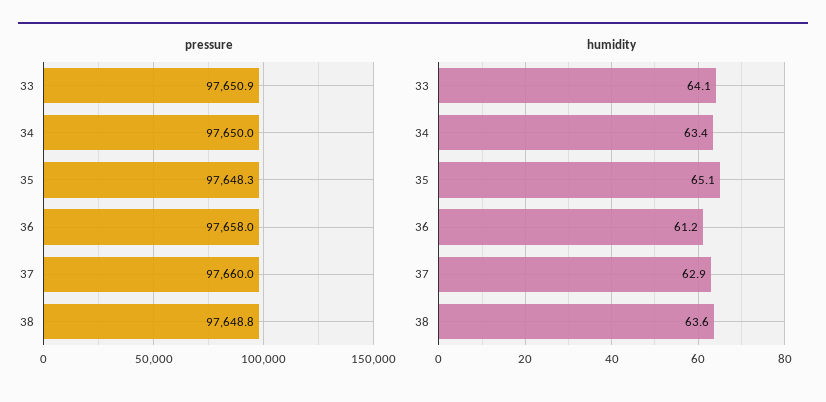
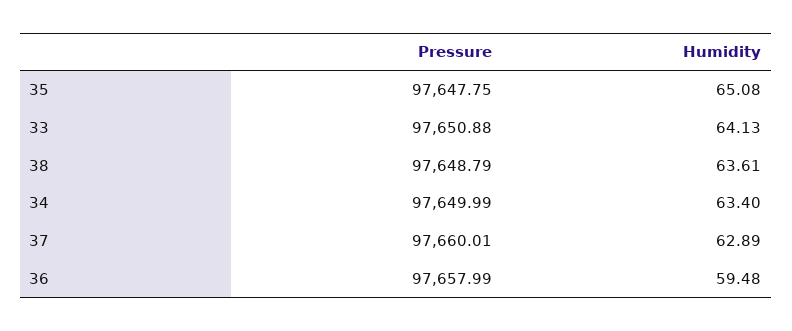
pressure, 35: 97648.3 -> 97647.75
humidity, 36: 61.2 -> 59.48

